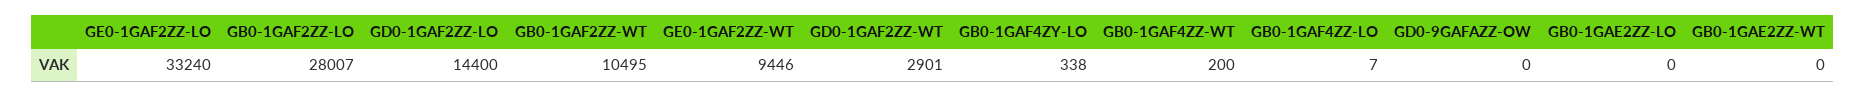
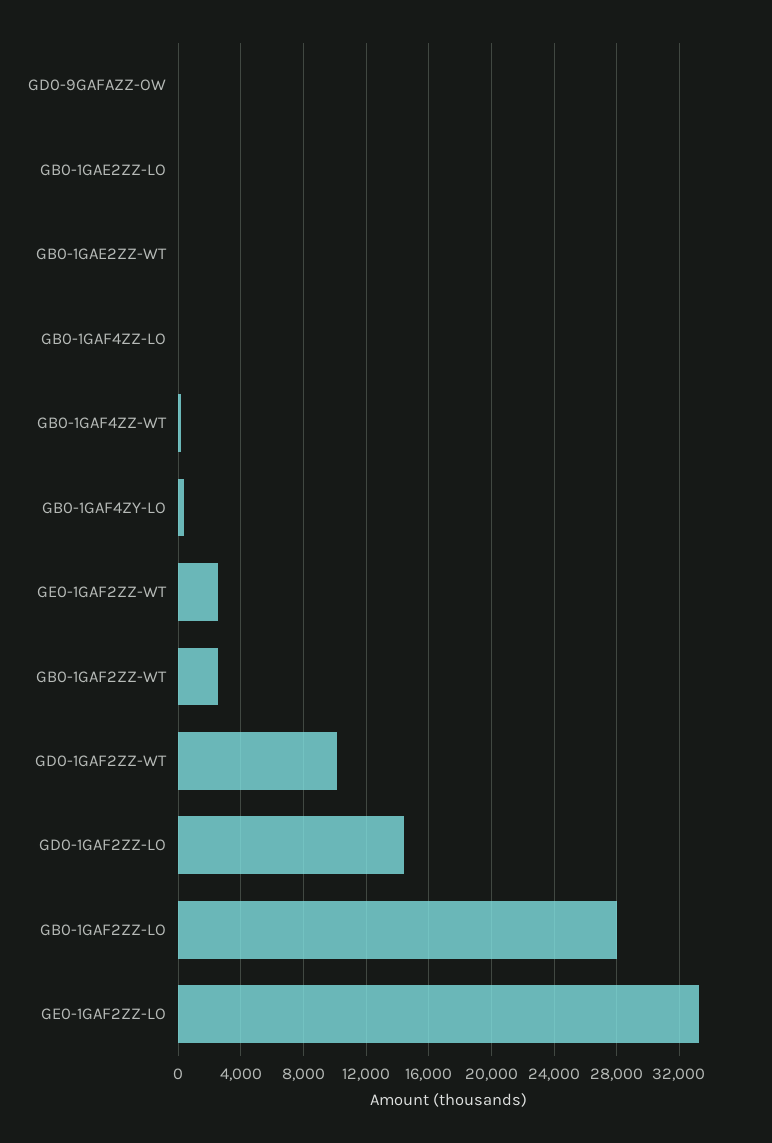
GB0-1GAF2ZZ-WT: 10495 -> 2500
GE0-1GAF2ZZ-WT: 9446 -> 2500
GD0-1GAF2ZZ-WT: 2901 -> 10000

